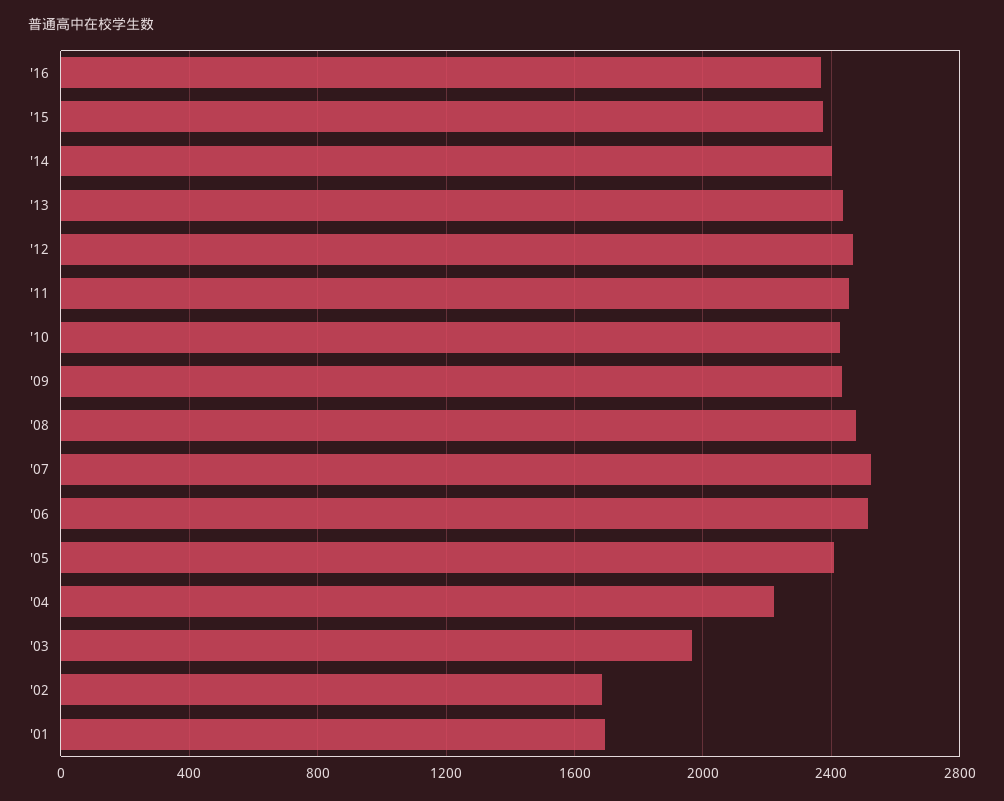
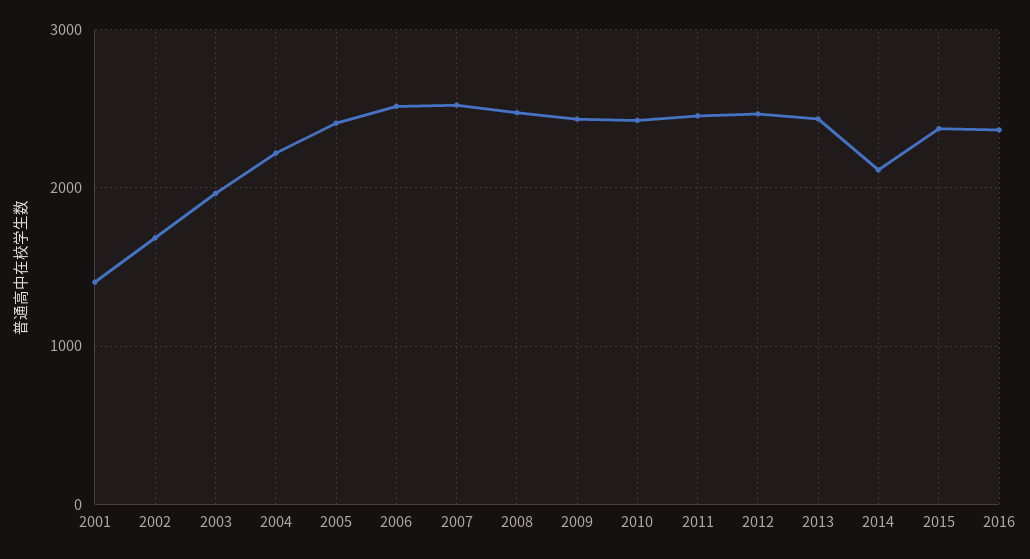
'14: 2400 -> 2100
'01: 1700 -> 1400

